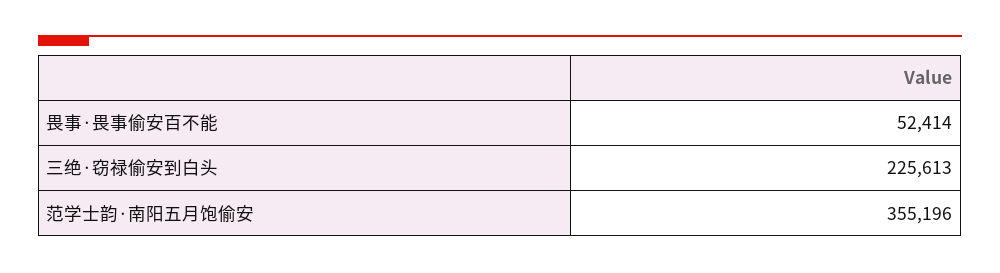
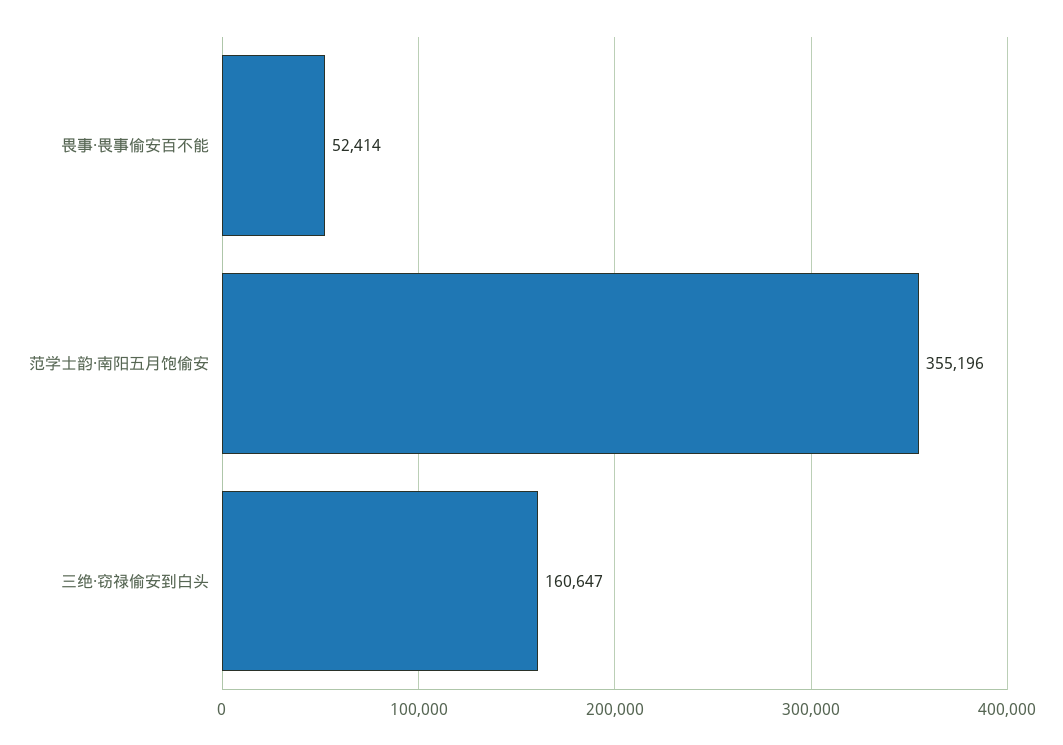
三绝·窃禄偷安到白头: 225613 -> 160647

